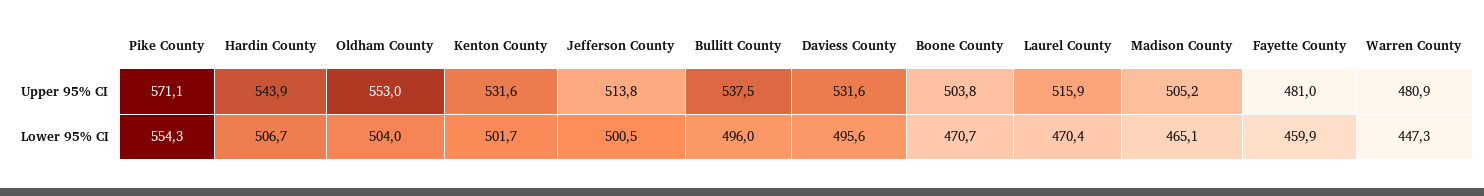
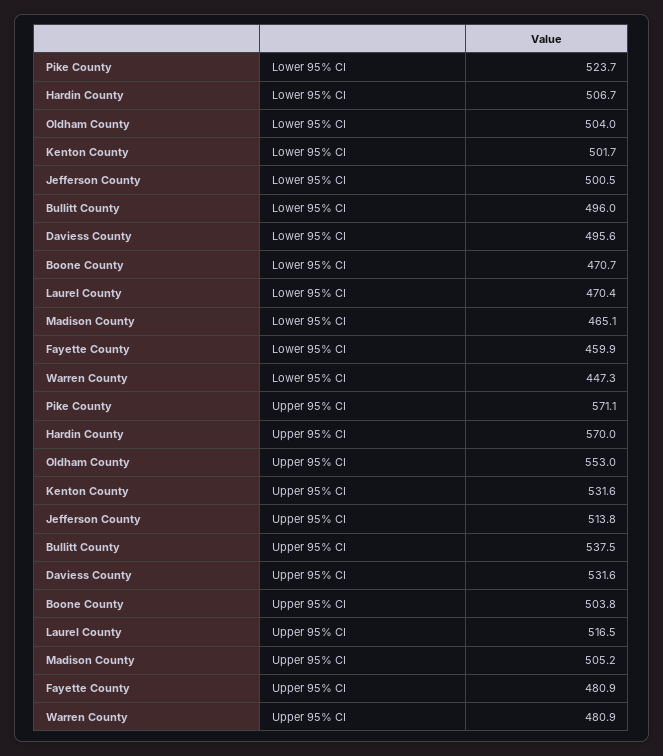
Hardin County, Upper 95% CI: 543.9 -> 570
Laurel County, Upper 95% CI: 515.9 -> 516.5
Fayette County, Upper 95% CI: 481 -> 480.9
Pike County, Lower 95% CI: 554.3 -> 523.7

